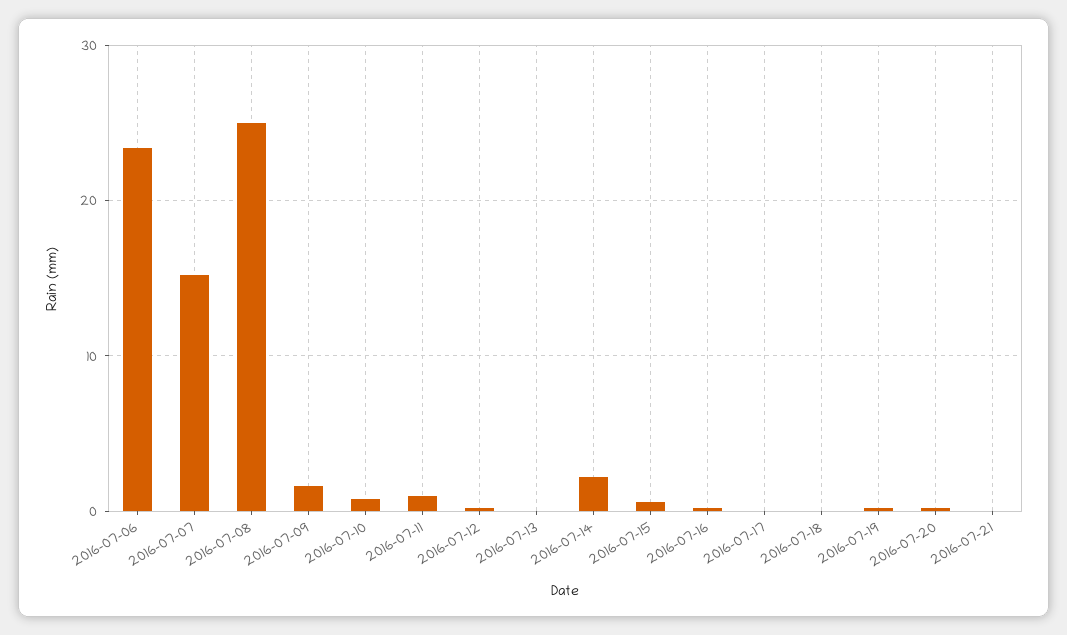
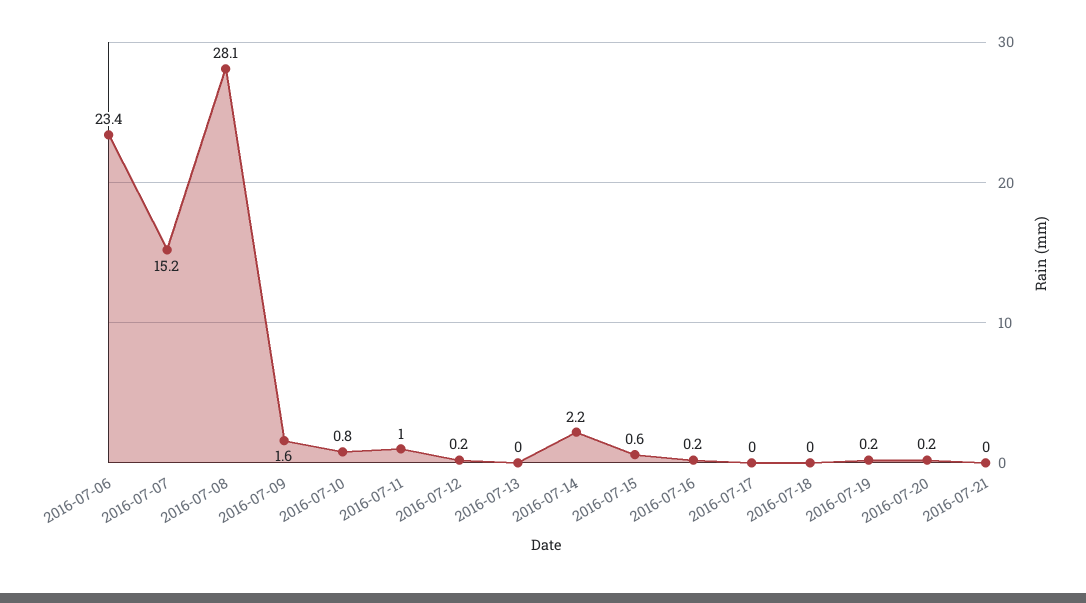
2016-07-08: 25 -> 28.1

